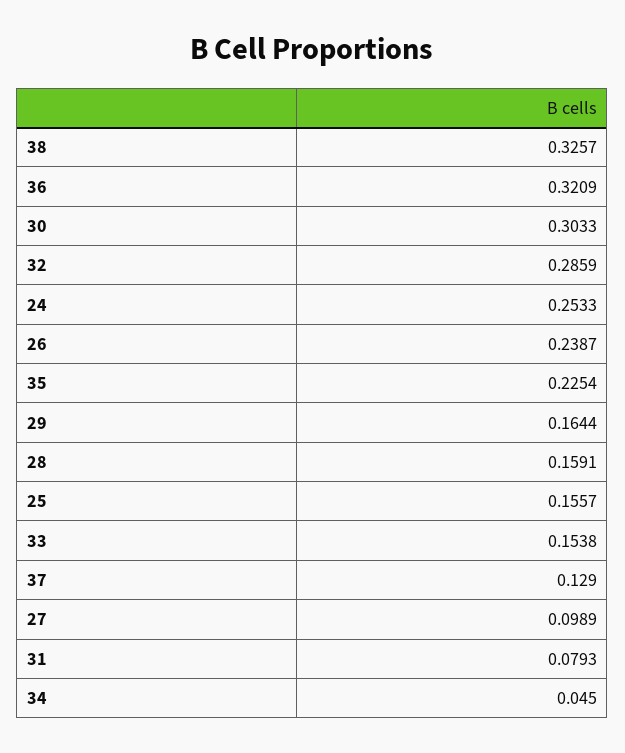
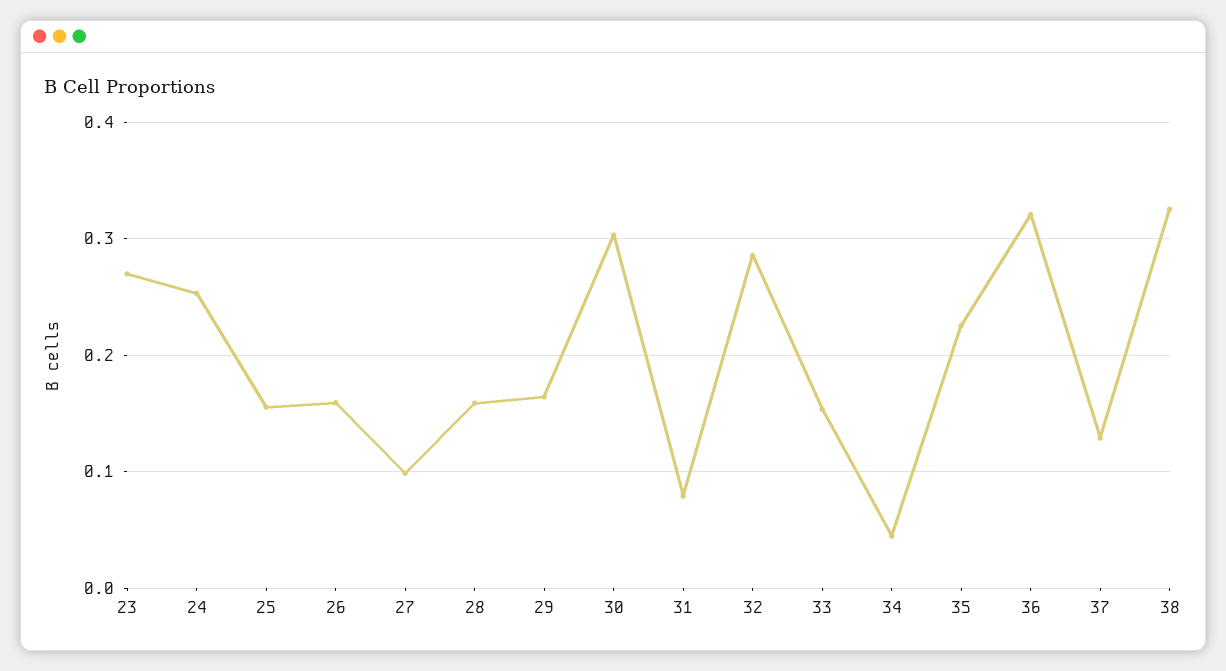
26: 0.2387 -> 0.16
23: none -> 0.27

